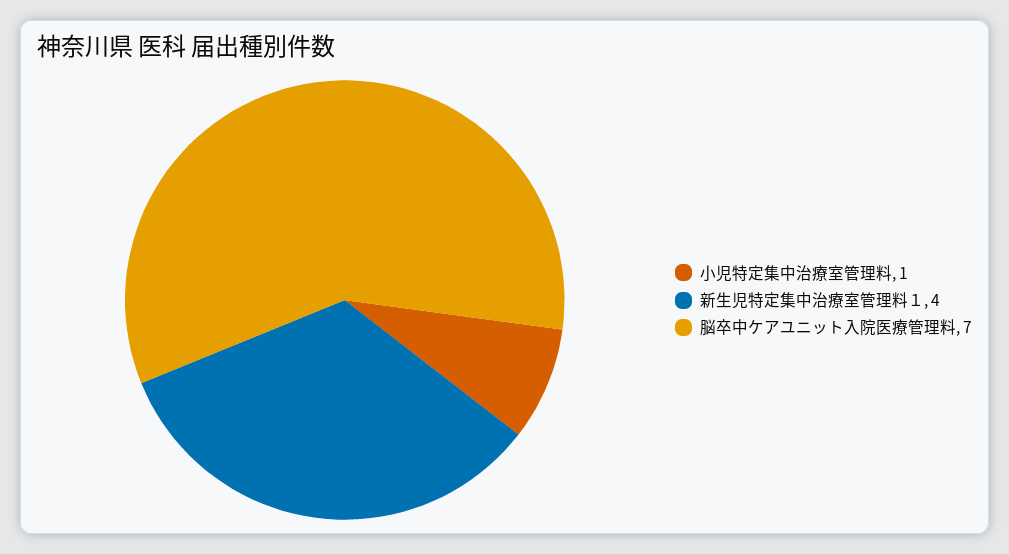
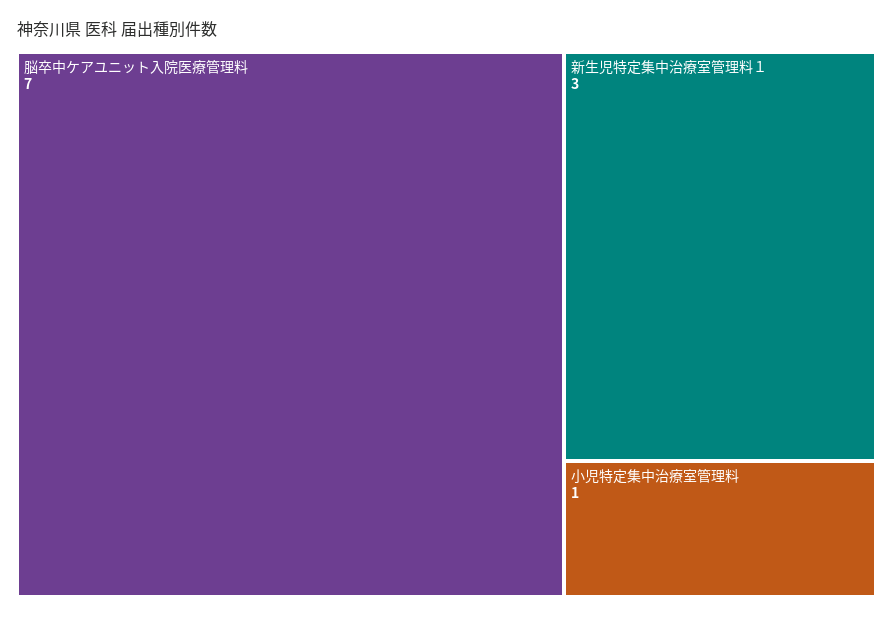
新生児特定集中治療室管理料１: 4 -> 3

